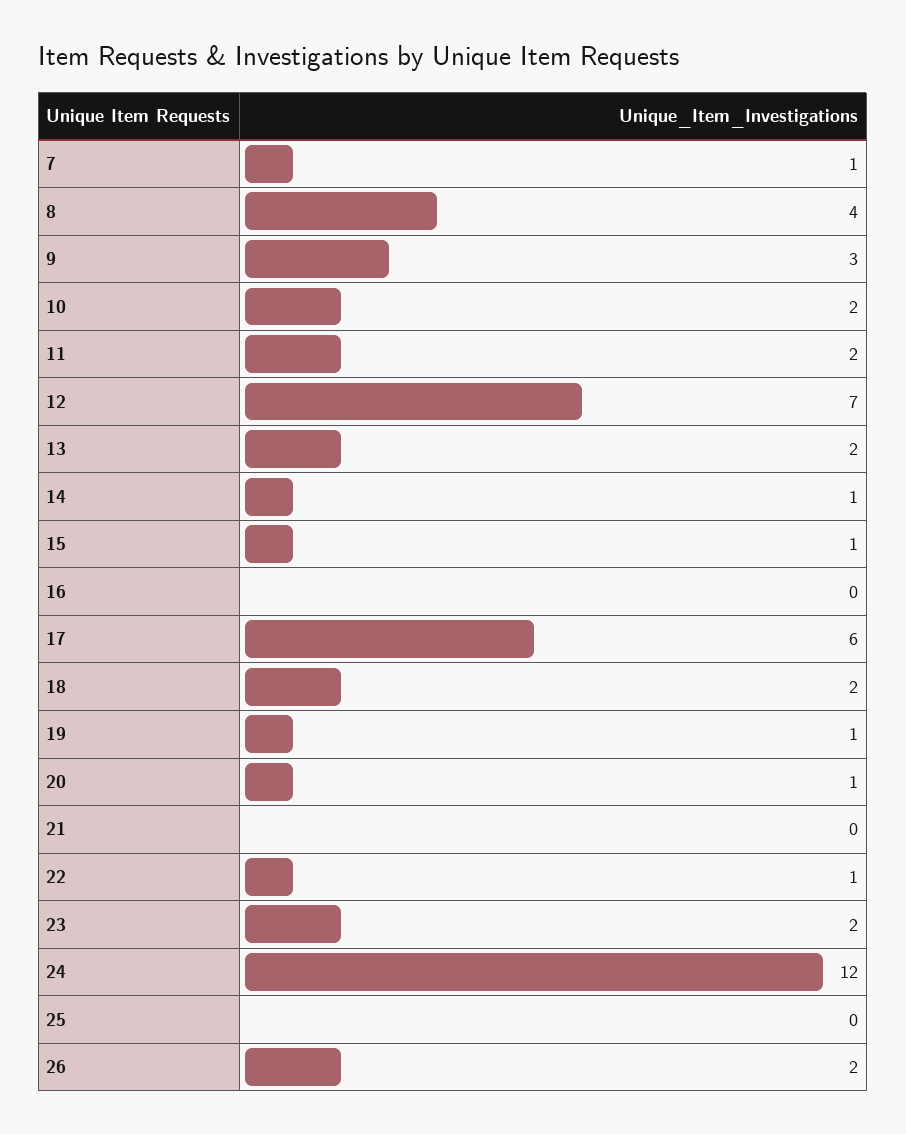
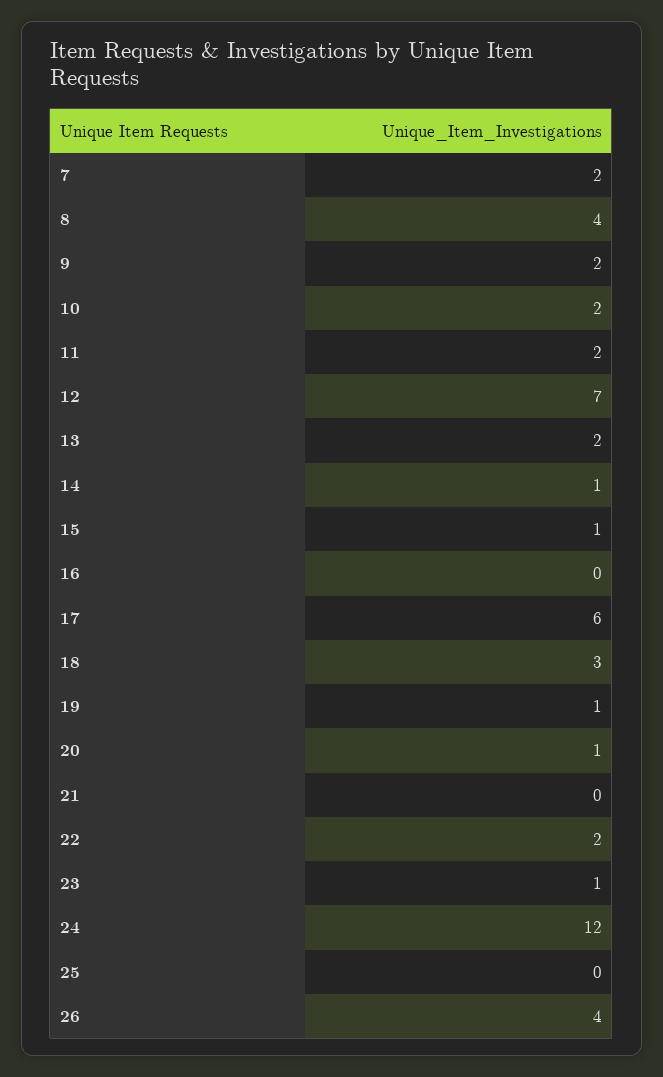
7: 1 -> 2
9: 3 -> 2
18: 2 -> 3
22: 1 -> 2
23: 2 -> 1
26: 2 -> 4

